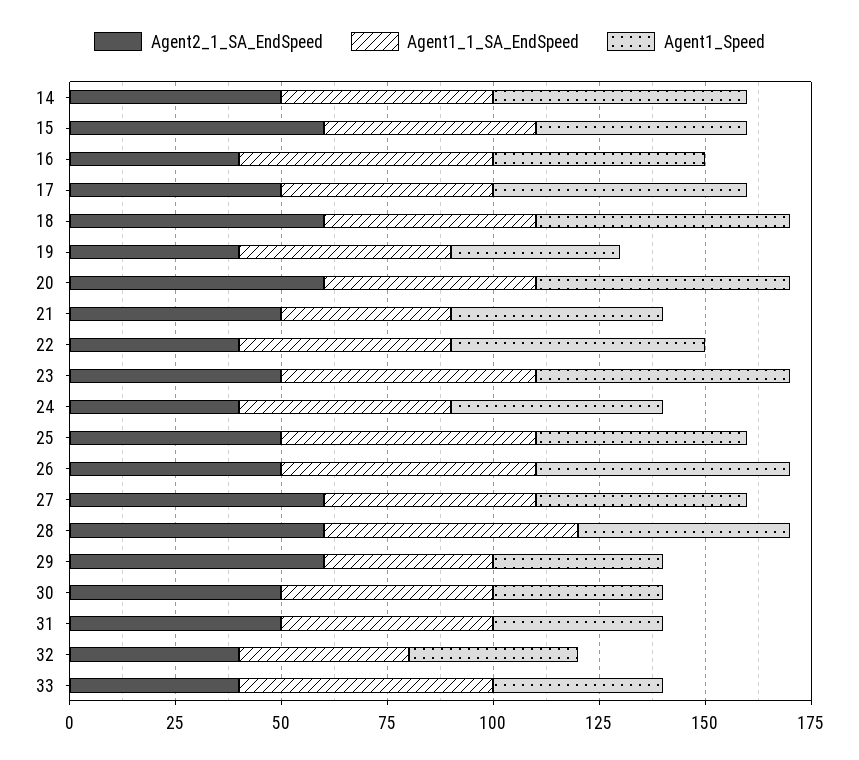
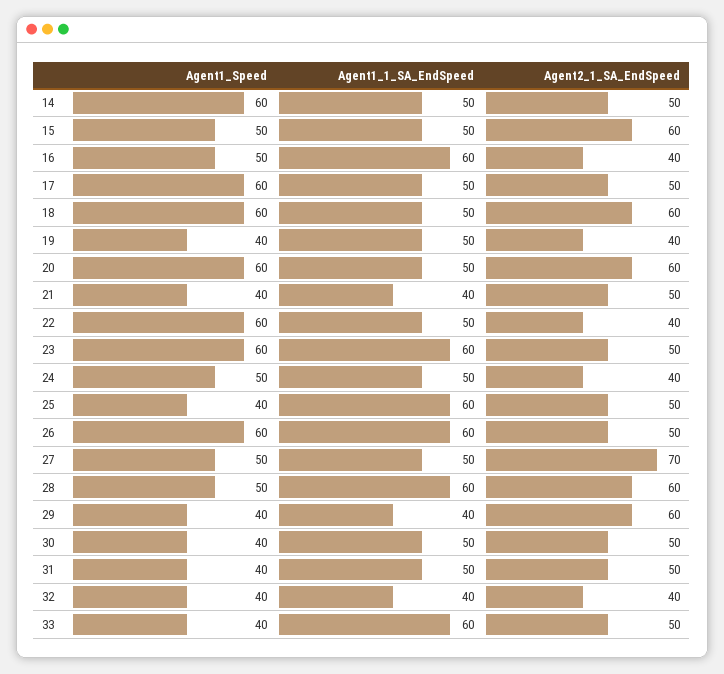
Agent1_Speed, 21: 50 -> 40
Agent1_Speed, 25: 50 -> 40
Agent2_1_SA_EndSpeed, 27: 60 -> 70
Agent2_1_SA_EndSpeed, 33: 40 -> 50

